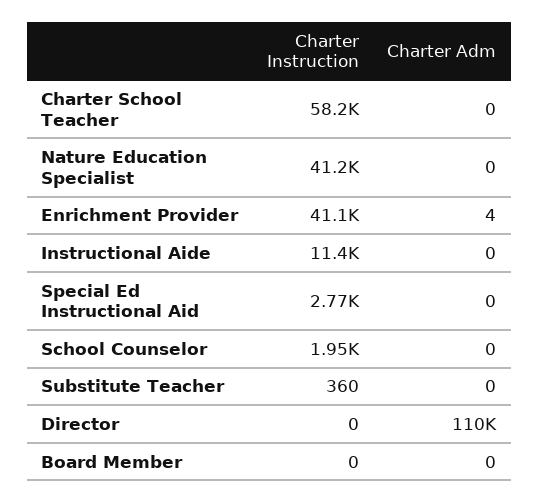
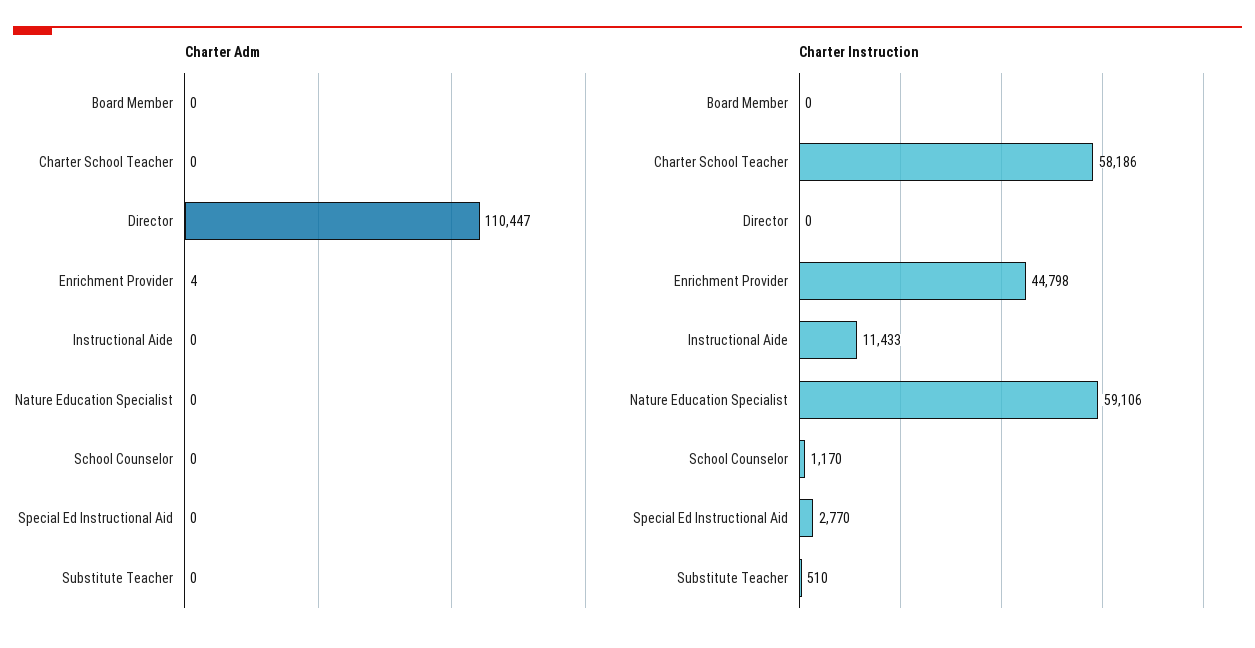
Charter Instruction, Nature Education Specialist: 41200 -> 59106
Charter Instruction, Enrichment Provider: 41100 -> 44798
Charter Instruction, School Counselor: 1950 -> 1170
Charter Instruction, Substitute Teacher: 360 -> 510

